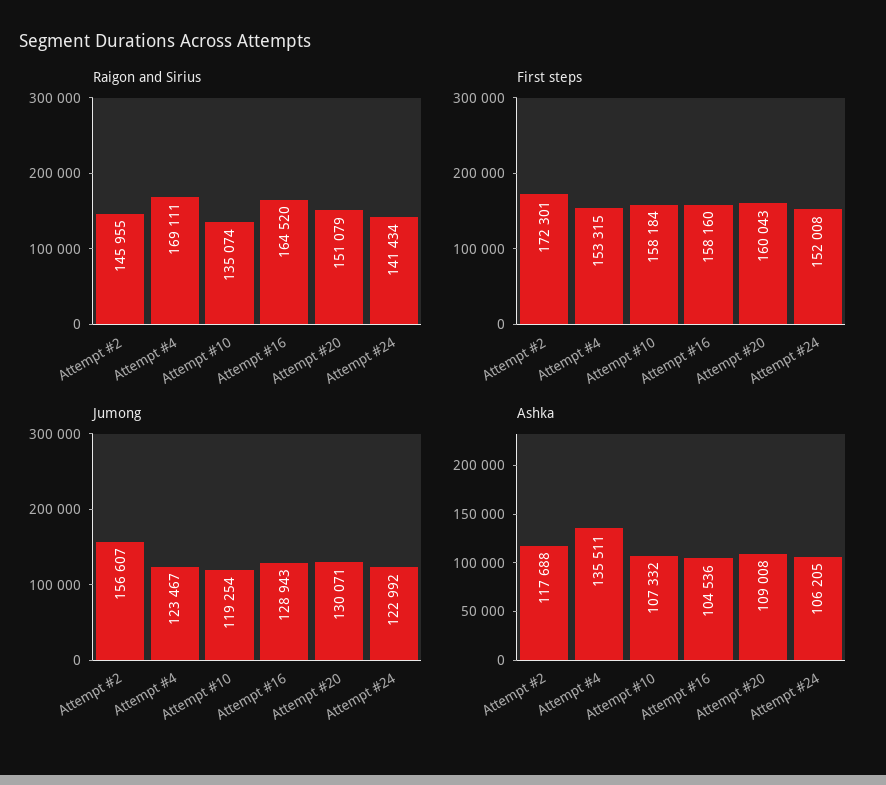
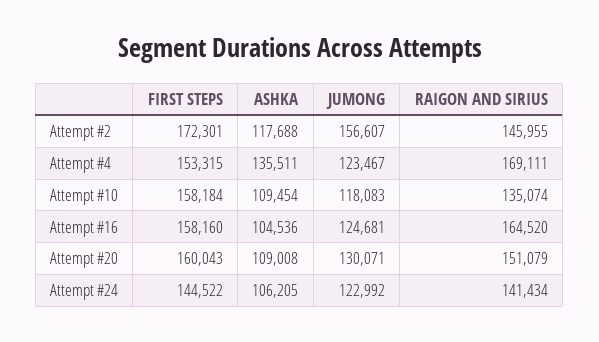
First steps, Attempt #24: 152008 -> 144522
Jumong, Attempt #10: 119254 -> 118083
Jumong, Attempt #16: 128943 -> 124681
Ashka, Attempt #10: 107332 -> 109454

